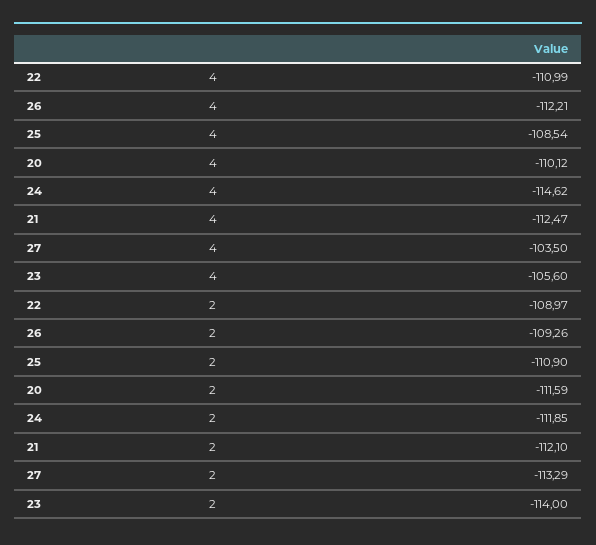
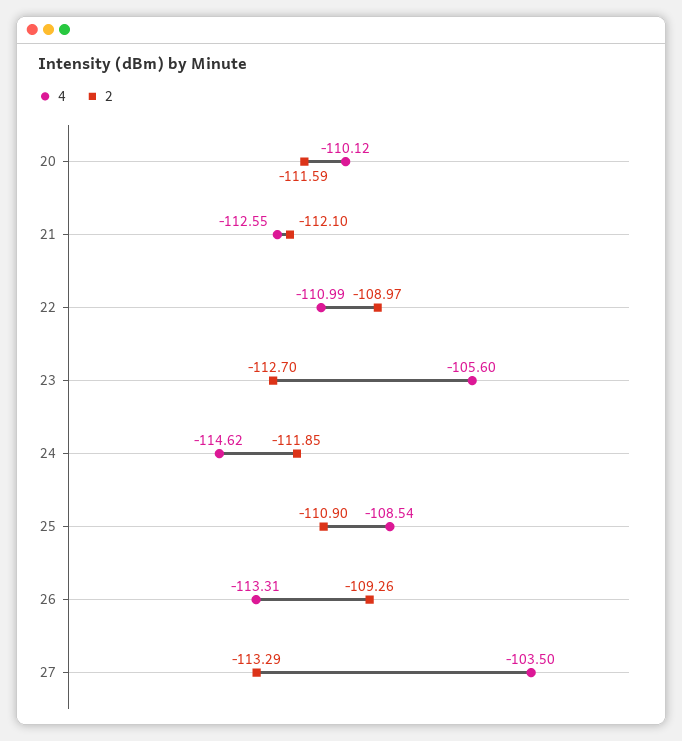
4, 26: -112.21 -> -113.31
4, 21: -112.47 -> -112.55
2, 23: -114 -> -112.7

